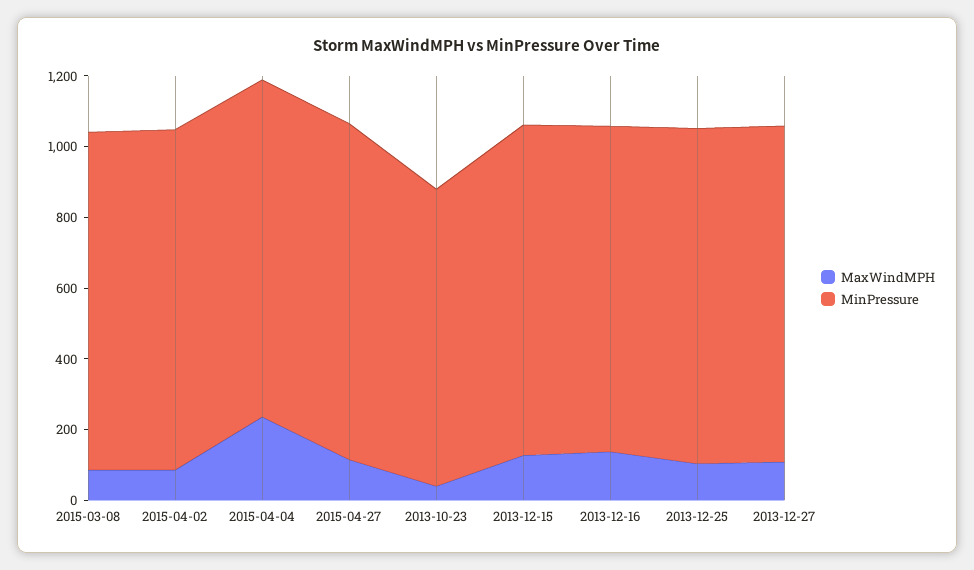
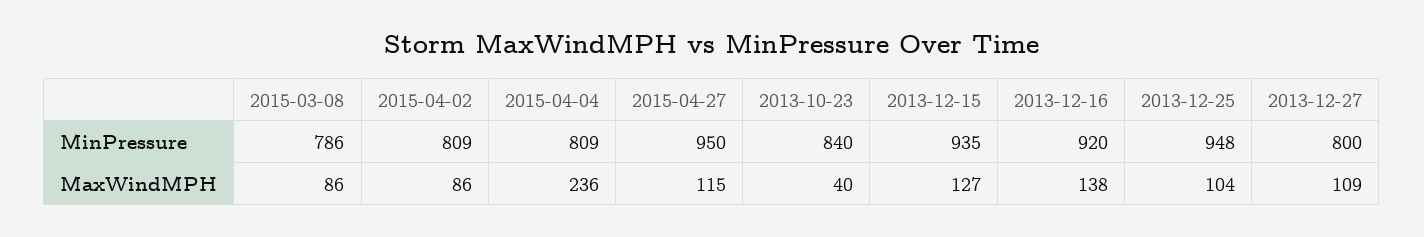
MinPressure, 2015-03-08: 950 -> 786
MinPressure, 2015-04-02: 950 -> 809
MinPressure, 2015-04-04: 950 -> 809
MinPressure, 2013-12-27: 950 -> 800

